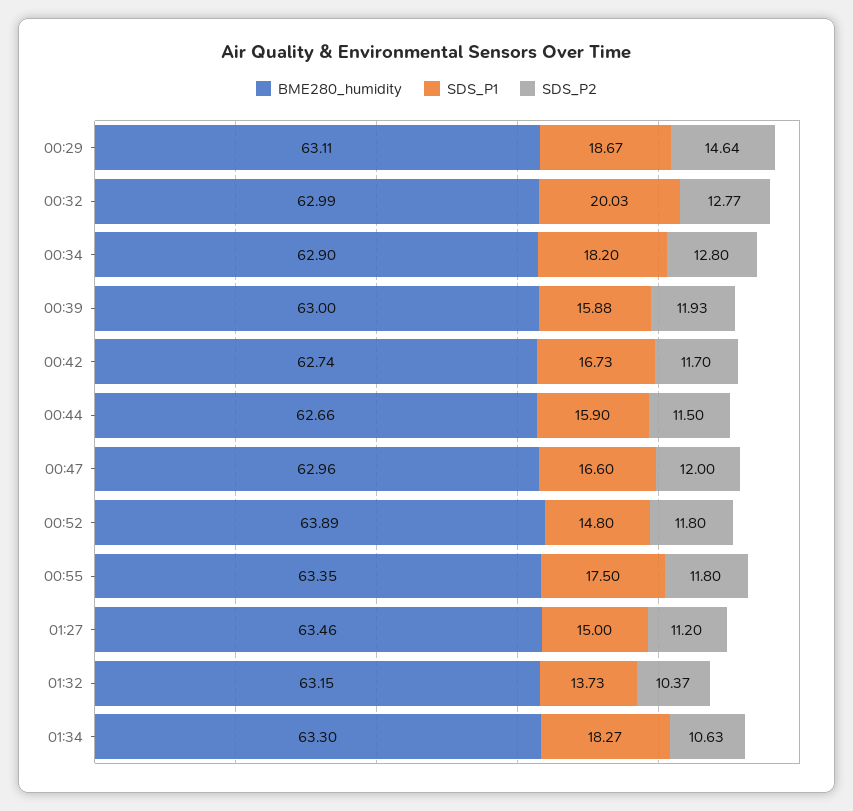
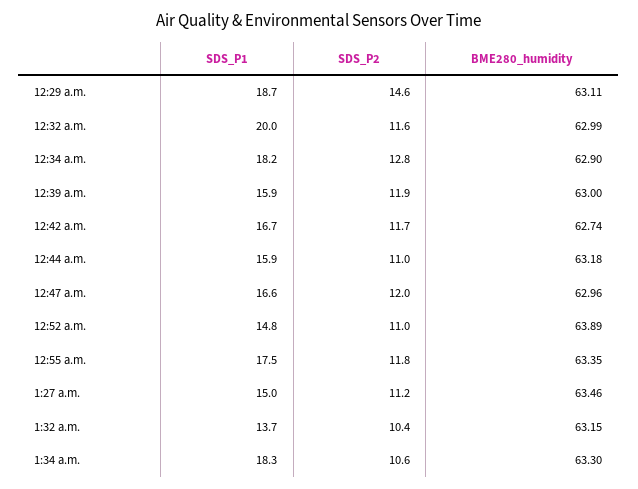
SDS_P2, 00:32: 12.77 -> 11.6
BME280_humidity, 00:44: 62.66 -> 63.18
SDS_P2, 00:44: 11.5 -> 11
SDS_P2, 00:52: 11.8 -> 11

